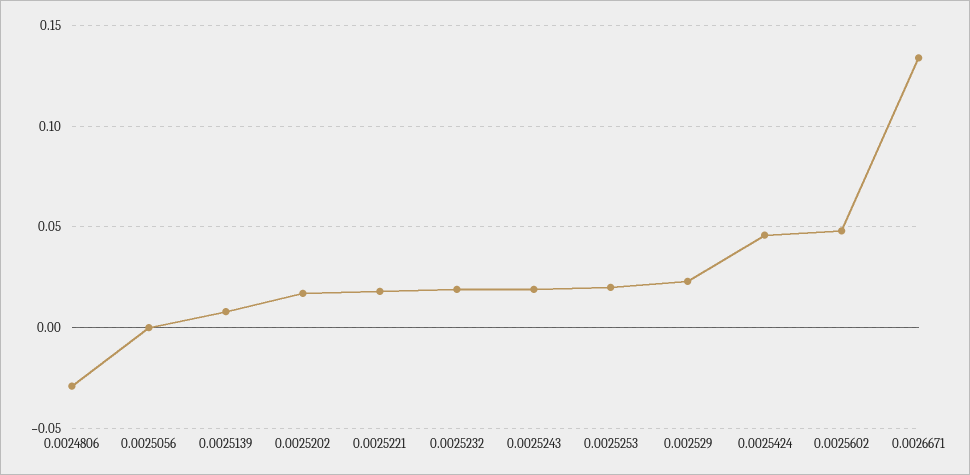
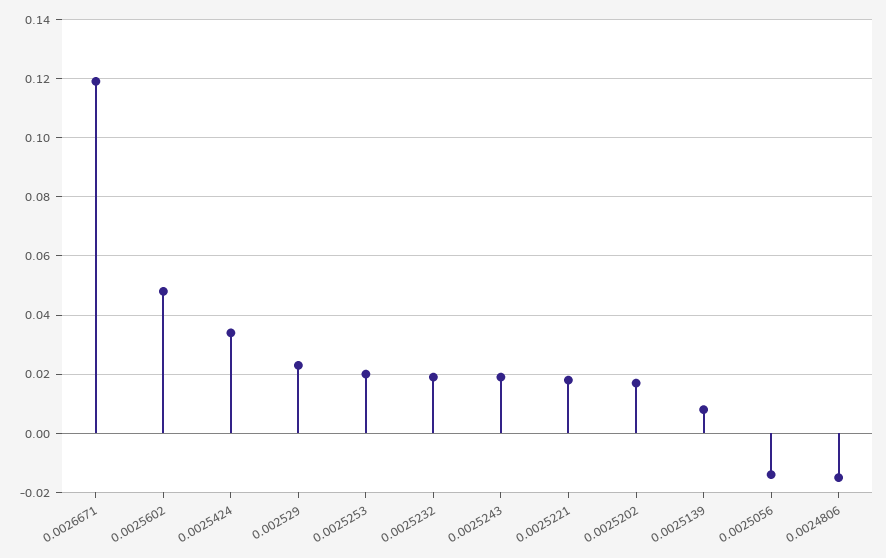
0.0024806: -0.03 -> -0.015
0.0025056: 0 -> -0.015
0.0025424: 0.045 -> 0.035
0.0026671: 0.135 -> 0.12

